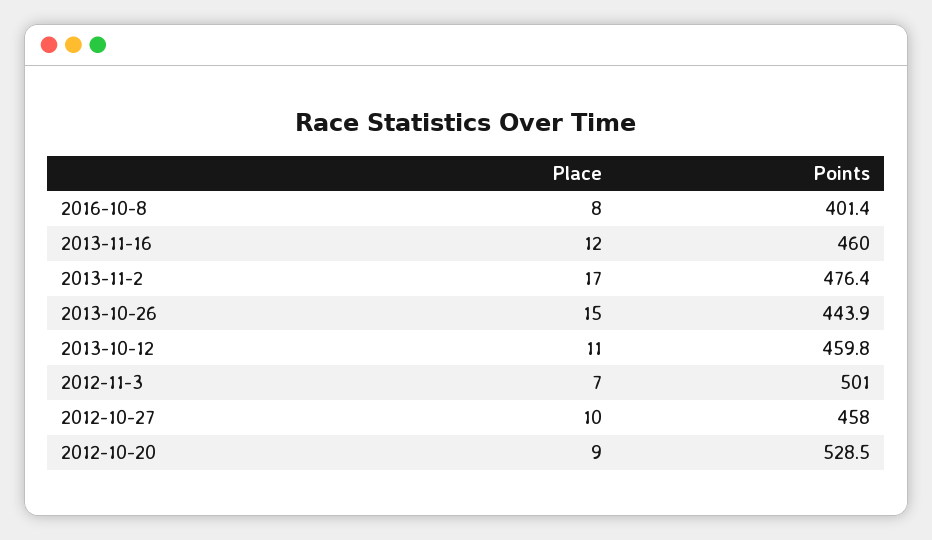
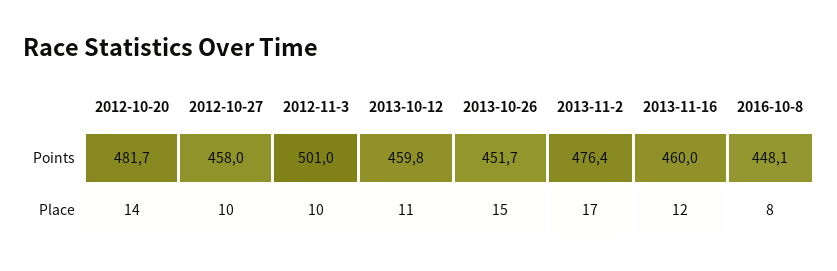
Points, 2016-10-8: 401.4 -> 448.1
Points, 2013-10-26: 443.9 -> 451.7
Place, 2012-11-3: 7 -> 10
Place, 2012-10-20: 9 -> 14
Points, 2012-10-20: 528.5 -> 481.7

